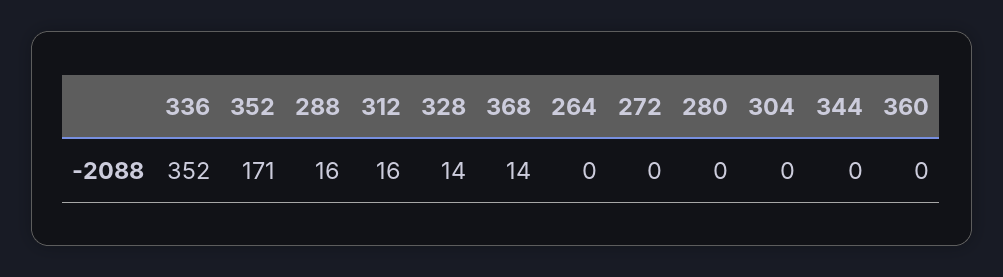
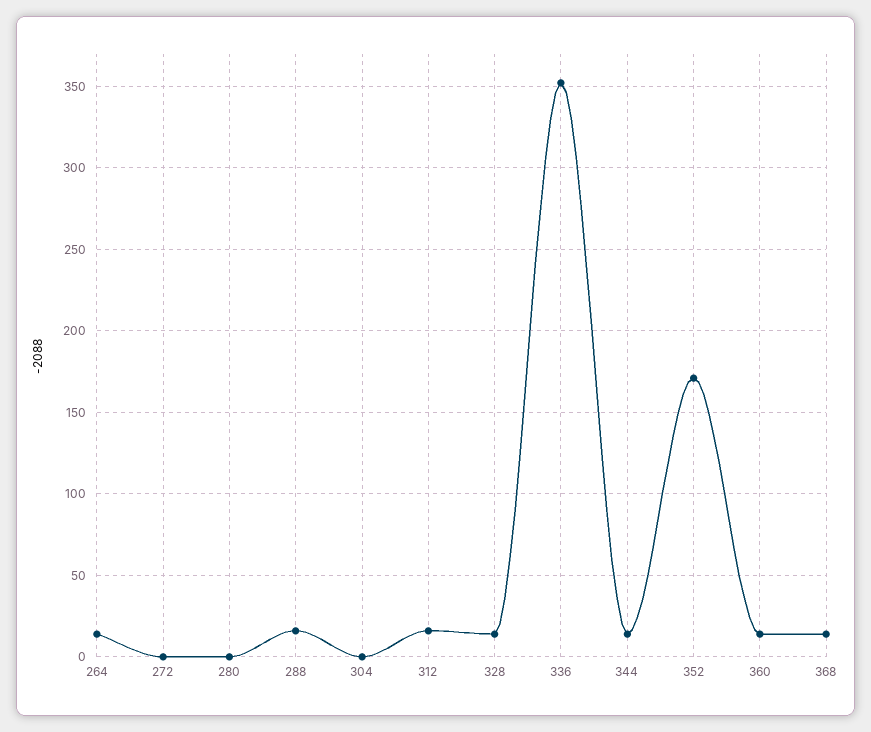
264: 0 -> 15
344: 0 -> 15
360: 0 -> 15

